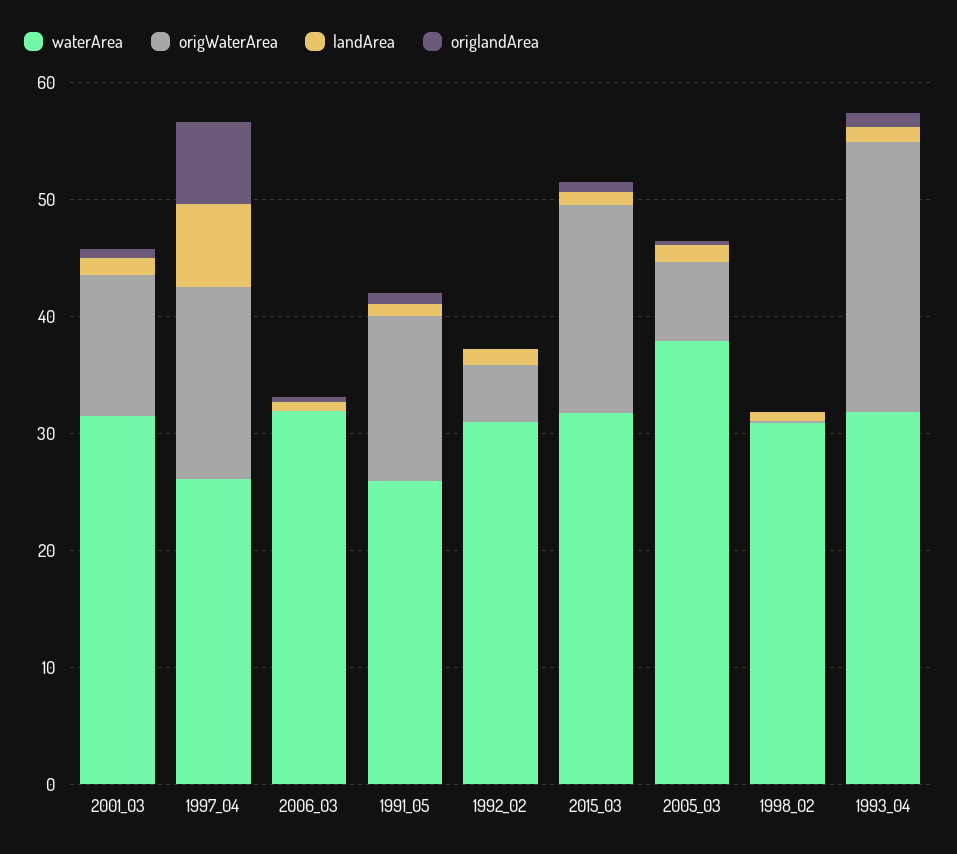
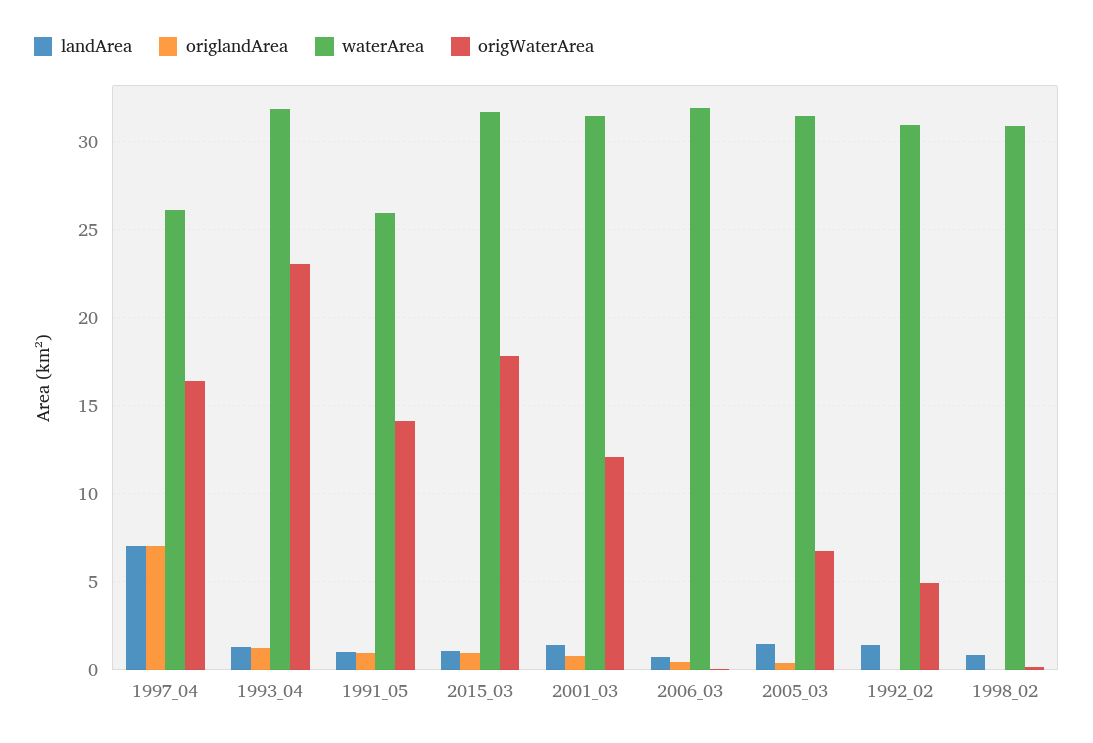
waterArea, 2005_03: 38 -> 31.5

